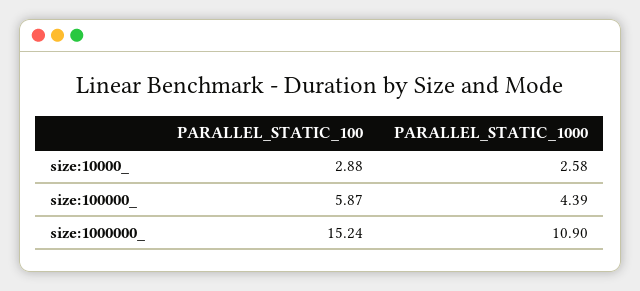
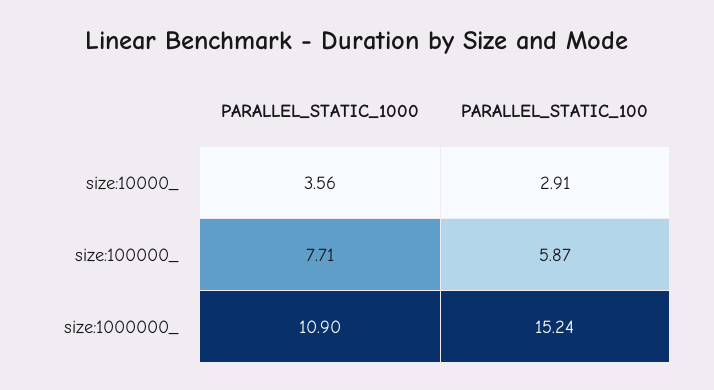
PARALLEL_STATIC_100, size:10000_: 2.88 -> 2.91
PARALLEL_STATIC_1000, size:10000_: 2.58 -> 3.56
PARALLEL_STATIC_1000, size:100000_: 4.39 -> 7.71

